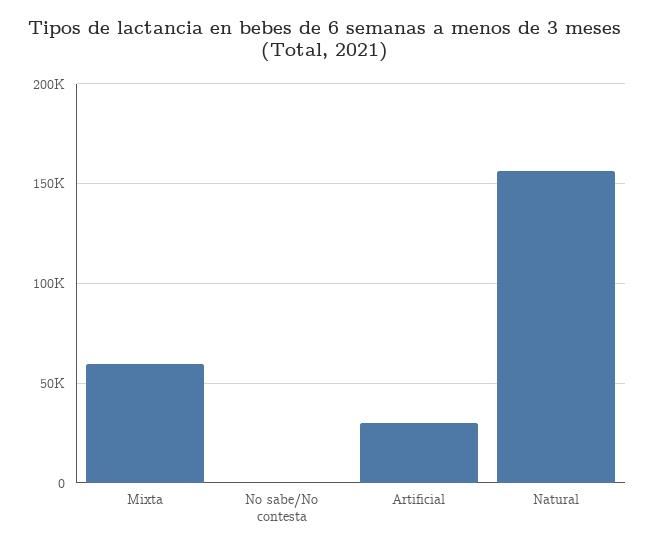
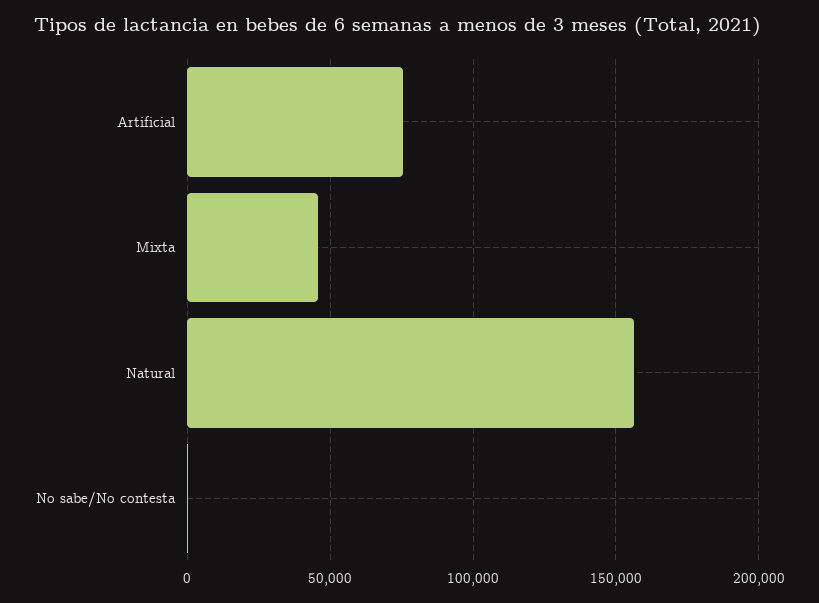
Mixta: 60000 -> 45000
Artificial: 30000 -> 75000

